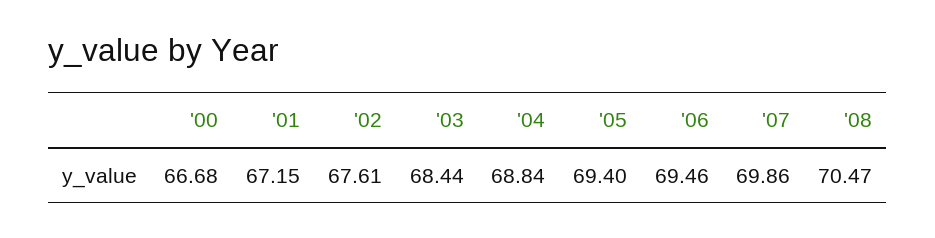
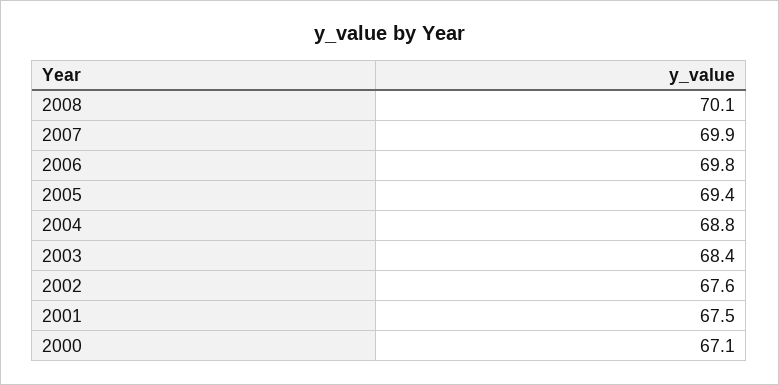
'00: 66.68 -> 67.1
'01: 67.15 -> 67.5
'06: 69.46 -> 69.8
'08: 70.47 -> 70.1

